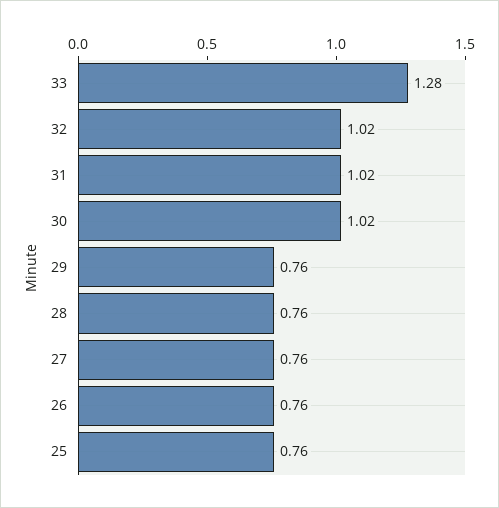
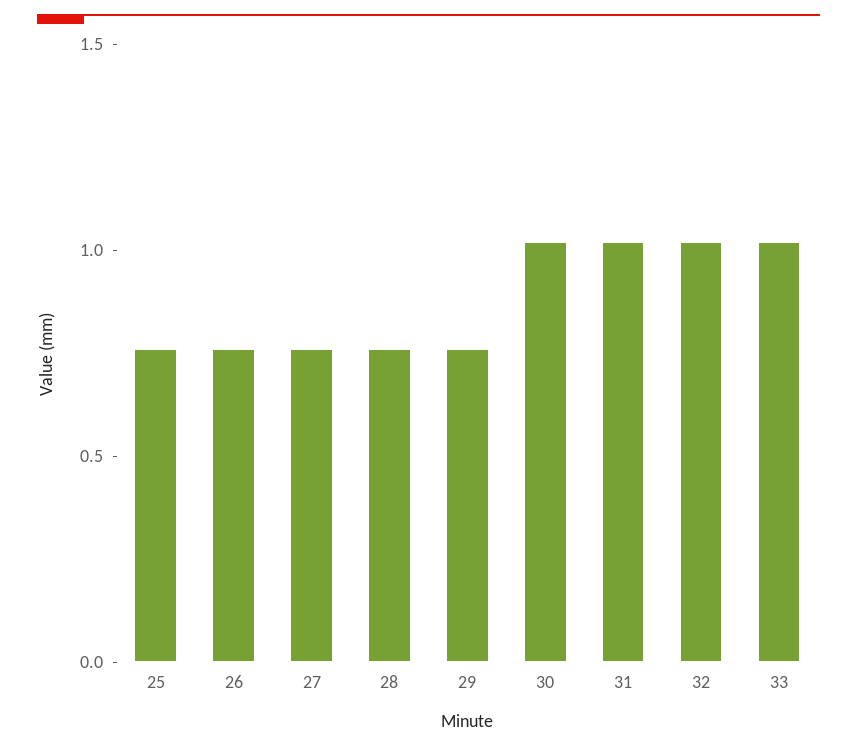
33: 1.28 -> 1

